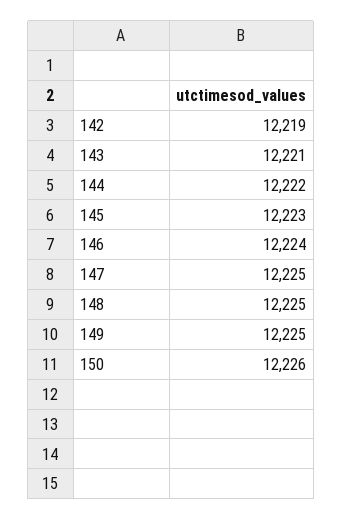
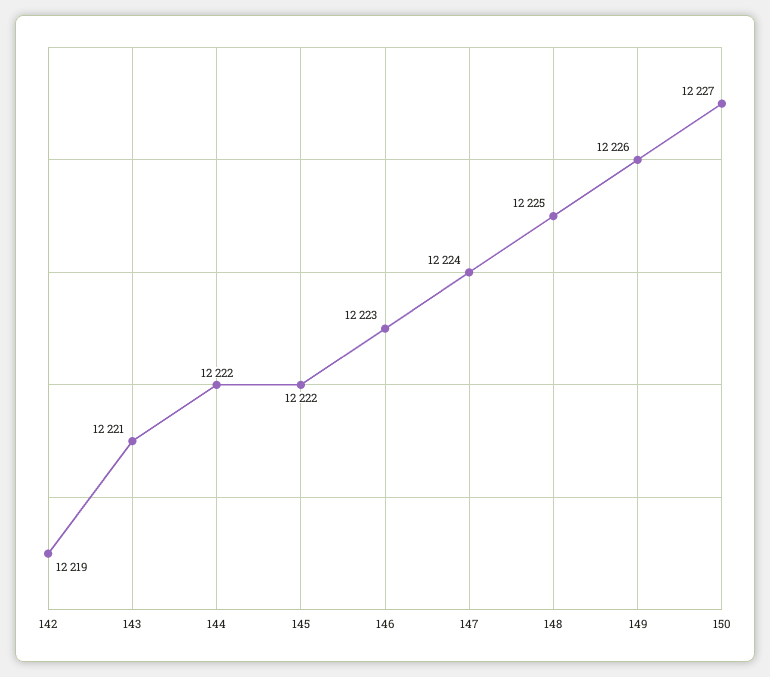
145: 12223 -> 12222
146: 12224 -> 12223
147: 12225 -> 12224
149: 12225 -> 12226
150: 12226 -> 12227

